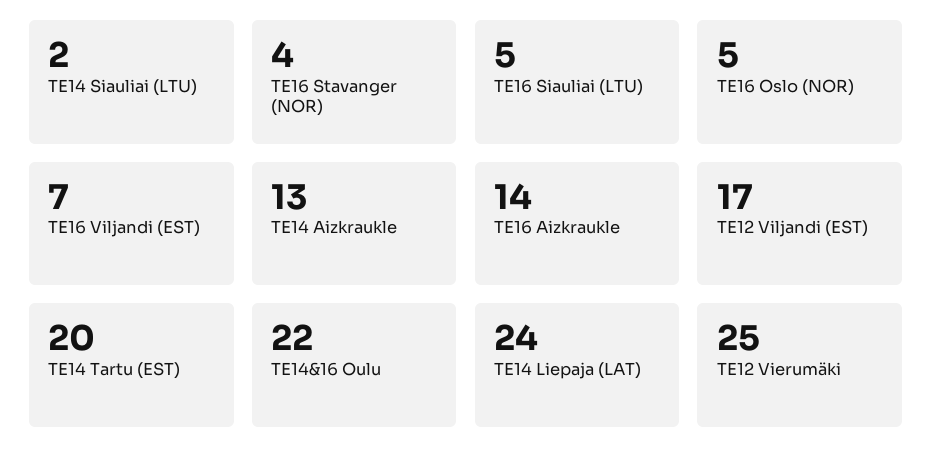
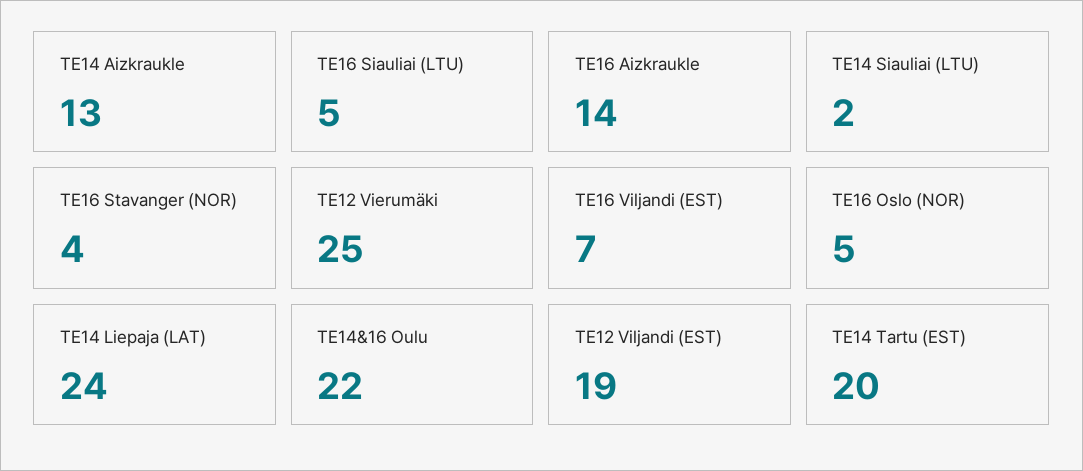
TE12 Viljandi (EST): 17 -> 19

